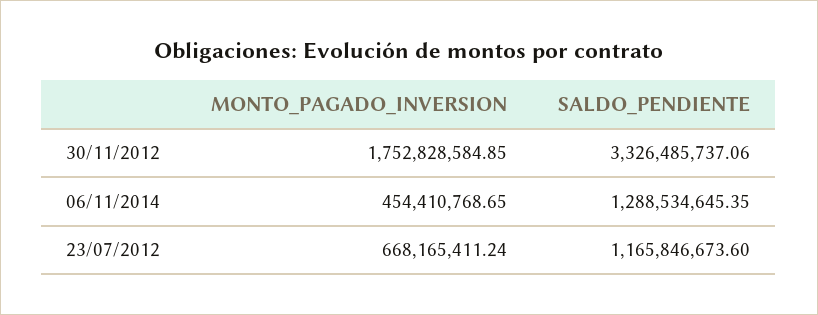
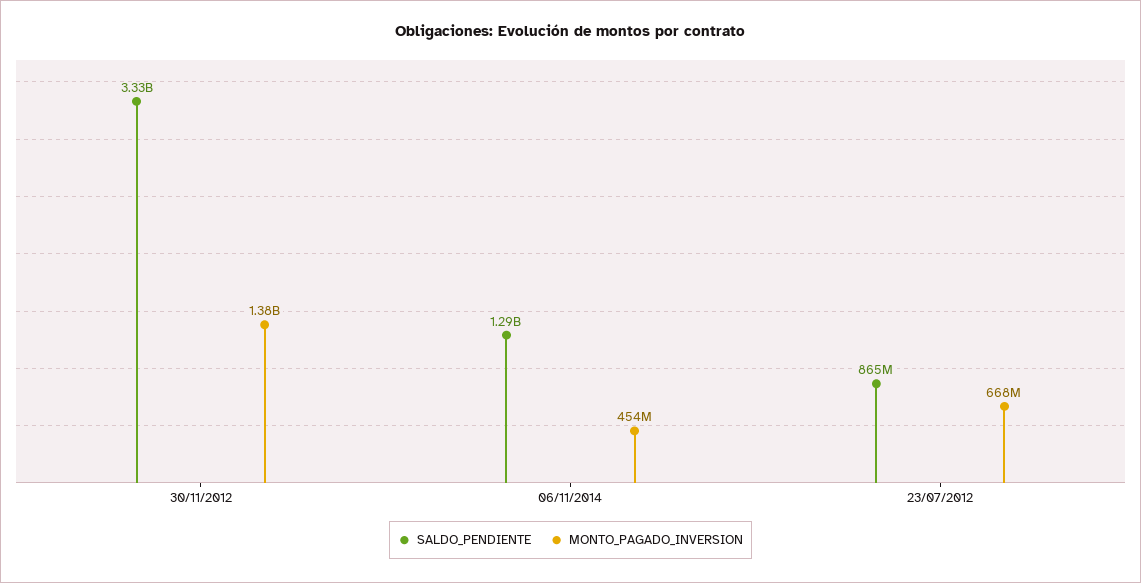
MONTO_PAGADO_INVERSION, 30/11/2012: 1752828584.85 -> 1380000000
SALDO_PENDIENTE, 23/07/2012: 1165846673.6 -> 865000000

